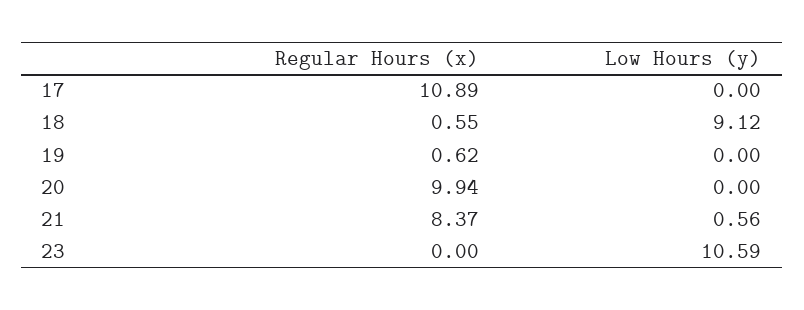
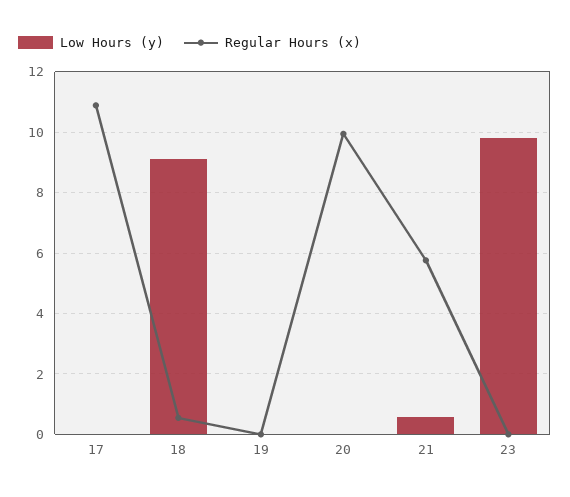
Regular Hours (x), 19: 0.62 -> 0
Regular Hours (x), 21: 8.37 -> 5.8
Low Hours (y), 23: 10.59 -> 9.8

